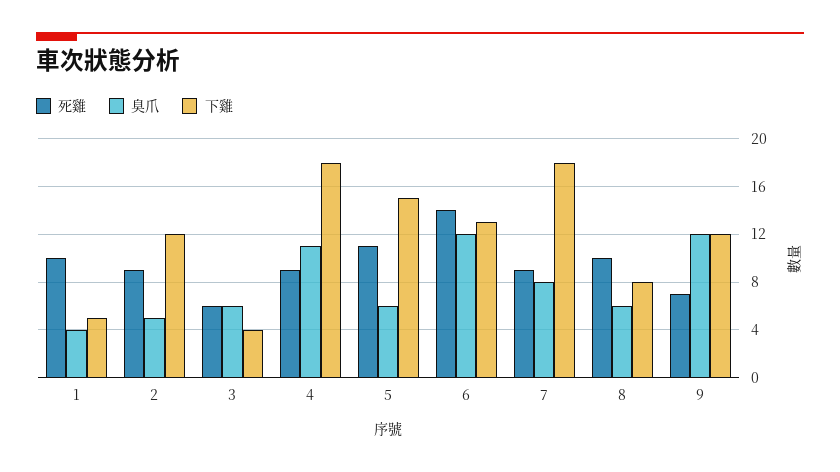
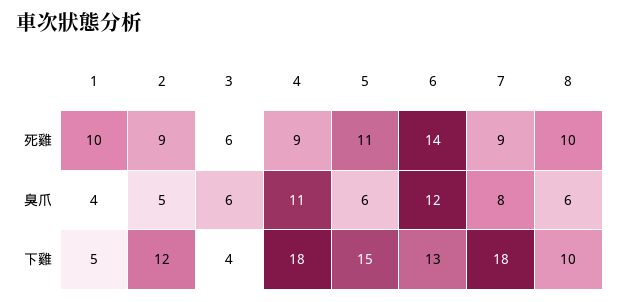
下雞, 8: 8 -> 10
死雞, 9: 7 -> none
臭爪, 9: 12 -> none
下雞, 9: 12 -> none

